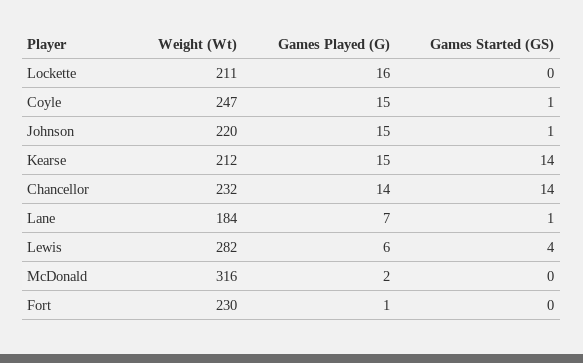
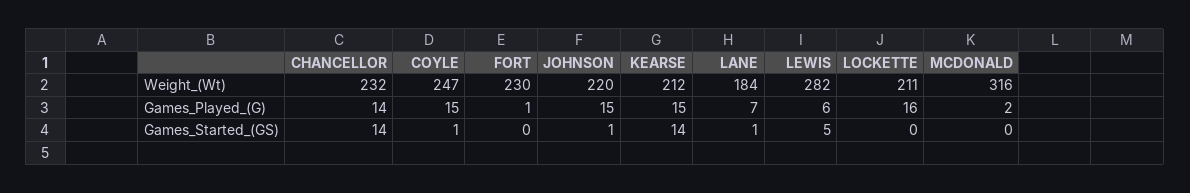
Games Started (GS), Lewis: 4 -> 5

